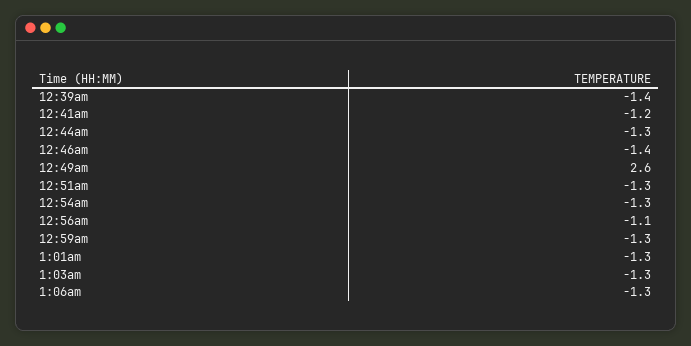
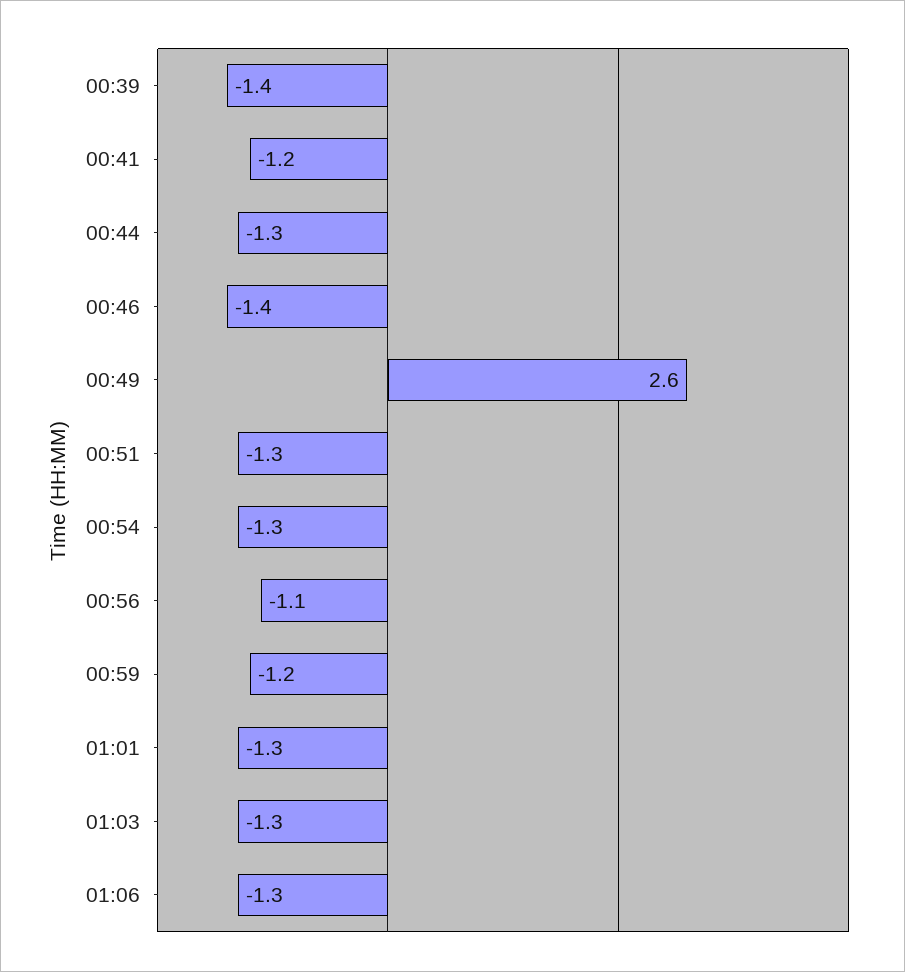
12:59am: -1.3 -> -1.2

